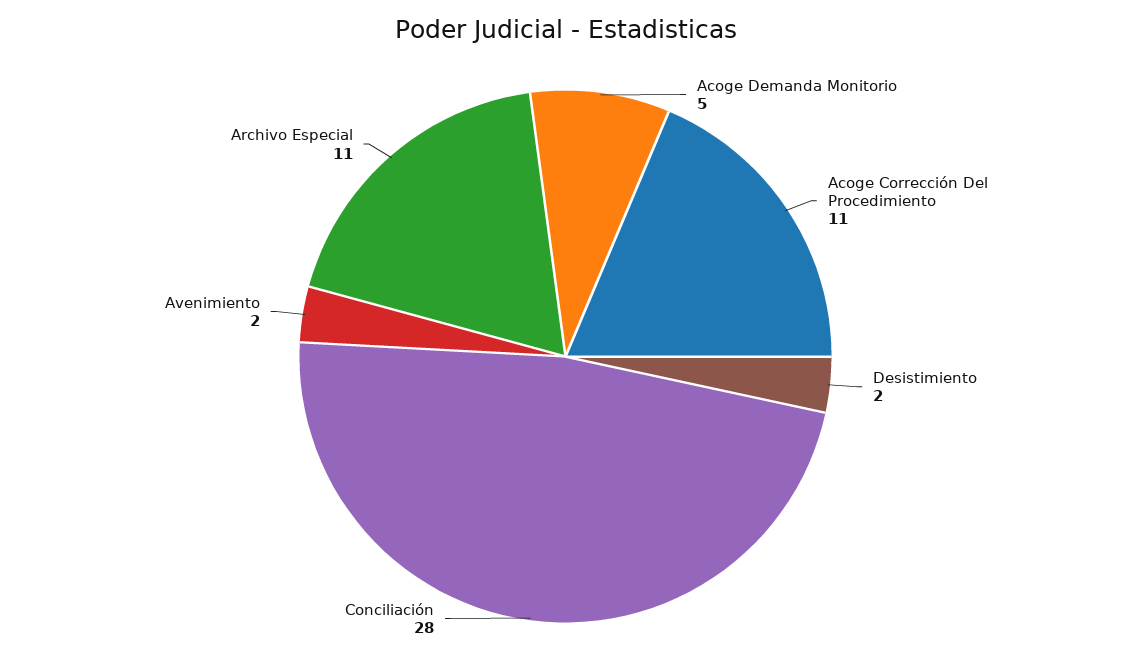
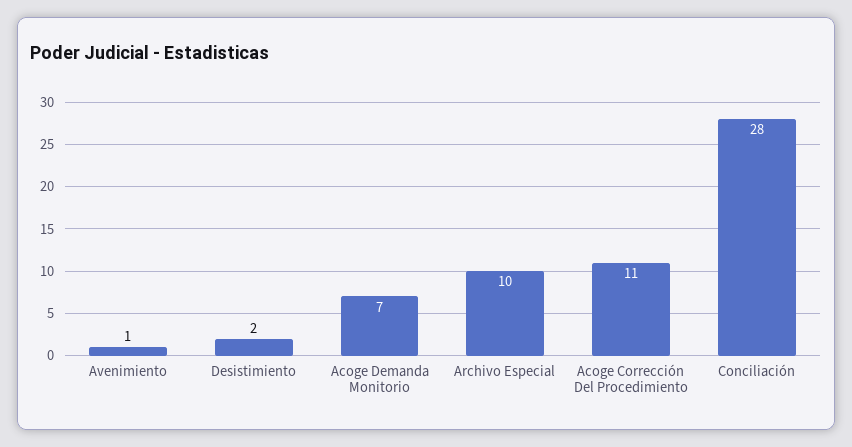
Acoge Demanda Monitorio: 5 -> 7
Avenimiento: 2 -> 1
Archivo Especial: 11 -> 10

